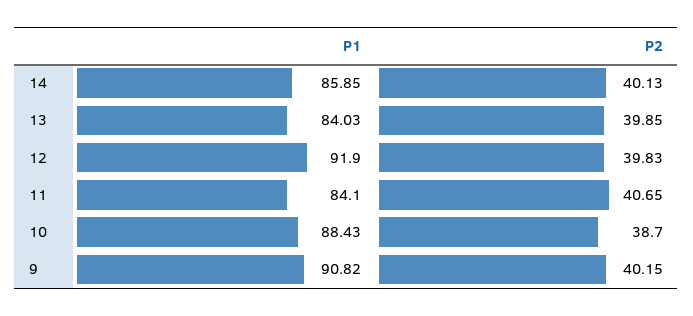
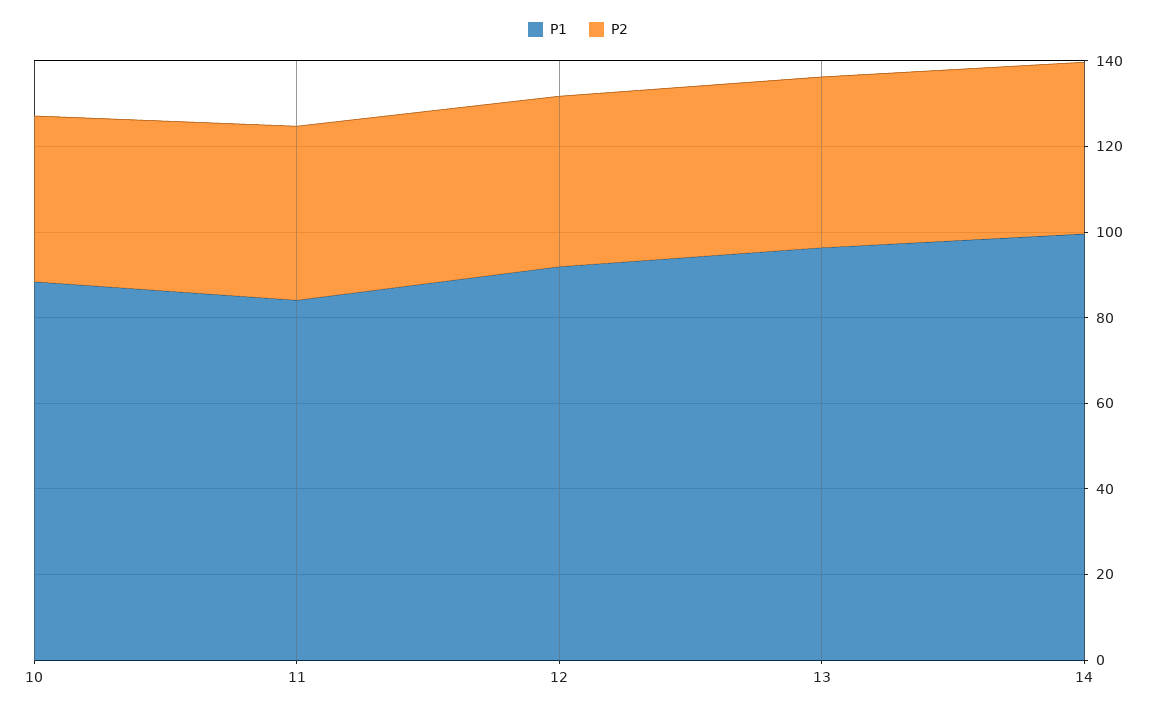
P1, 14: 85.85 -> 100
P1, 13: 84.03 -> 95
P1, 9: 90.82 -> none
P2, 9: 40.15 -> none

